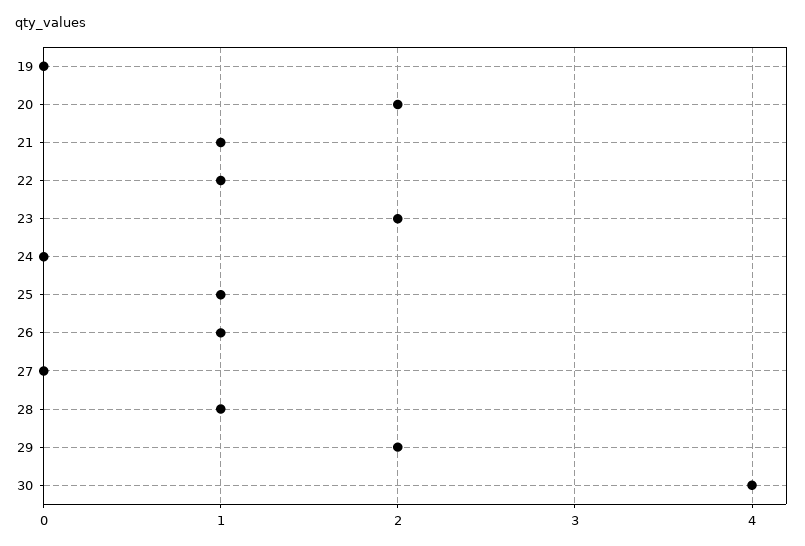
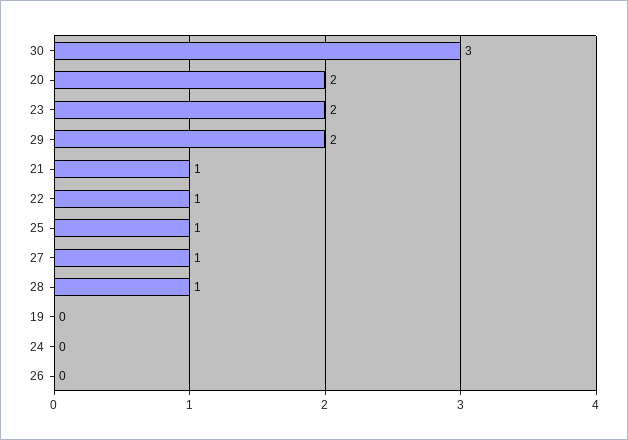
26: 1 -> 0
27: 0 -> 1
30: 4 -> 3

